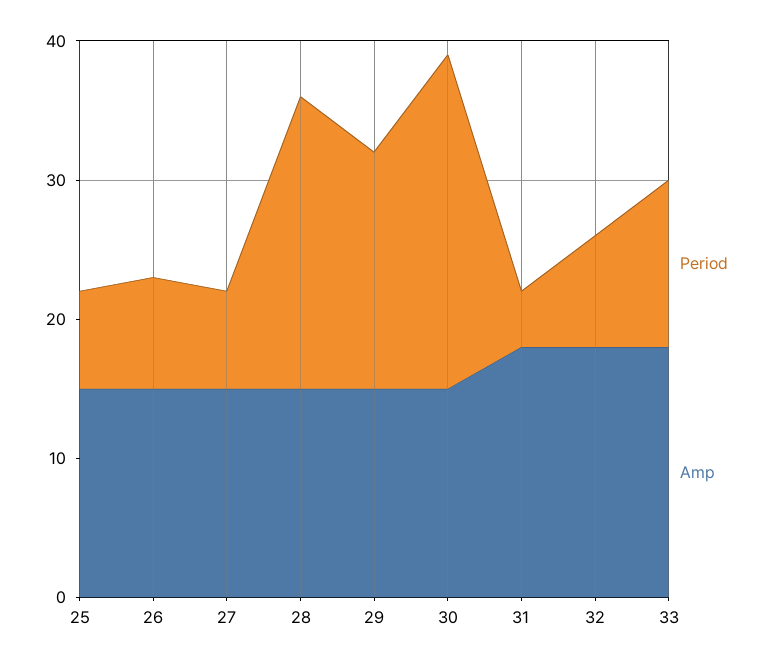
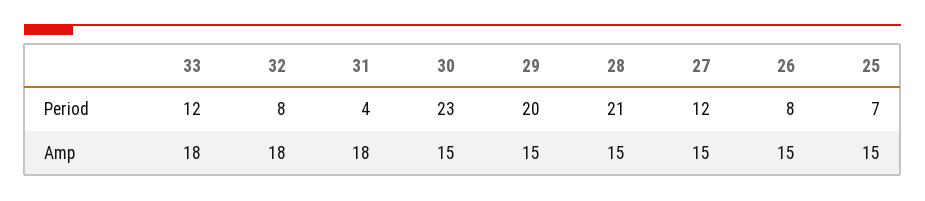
Period, 27: 7 -> 12
Period, 29: 17 -> 20
Period, 30: 24 -> 23

